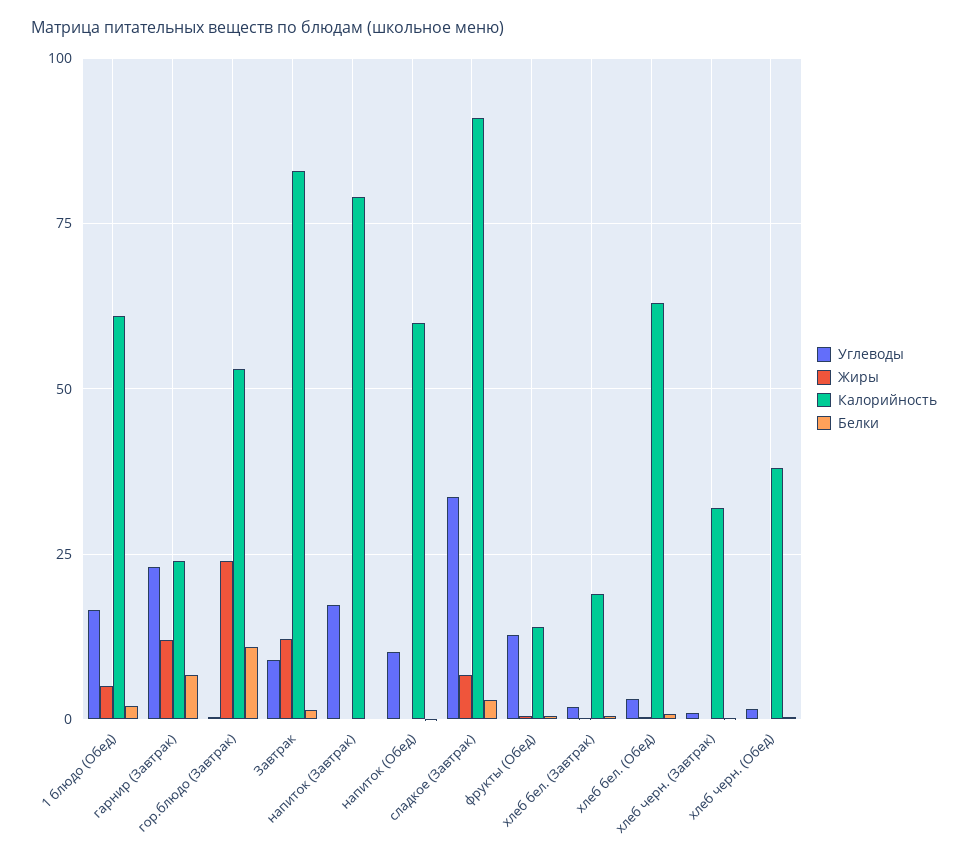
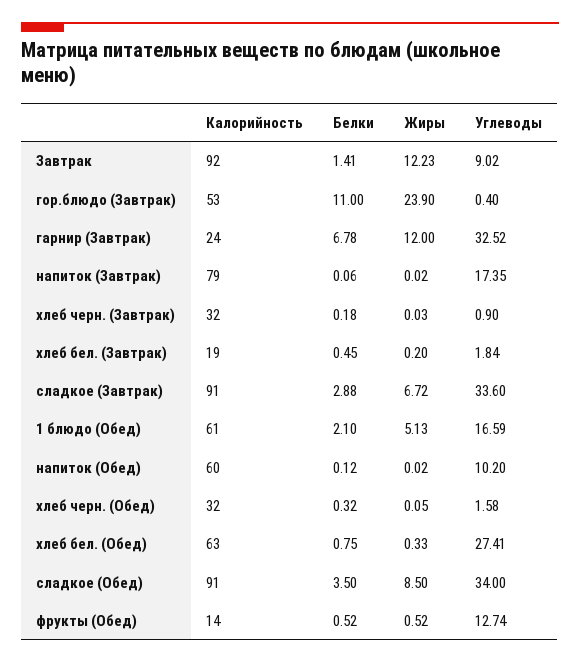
Углеводы, гарнир (Завтрак): 22.5 -> 32.52
Калорийность, Завтрак: 82.5 -> 92
Углеводы, хлеб бел. (Обед): 2.5 -> 27.41
Калорийность, хлеб черн. (Обед): 37.5 -> 32
Калорийность, сладкое (Обед): none -> 91
Белки, сладкое (Обед): none -> 3.5
Жиры, сладкое (Обед): none -> 8.5
Углеводы, сладкое (Обед): none -> 34

